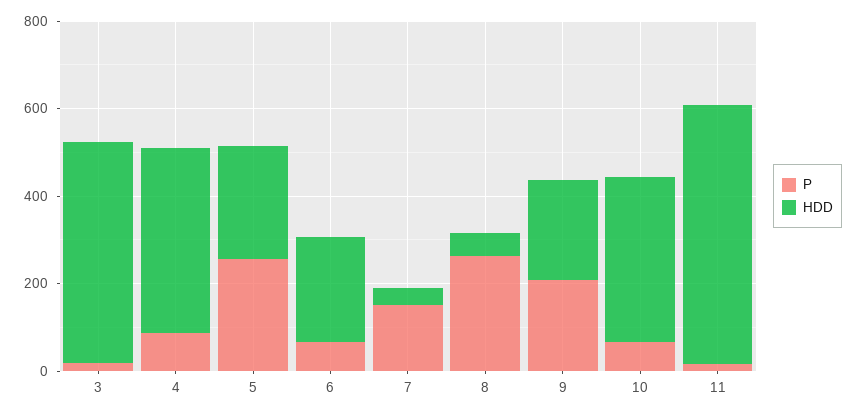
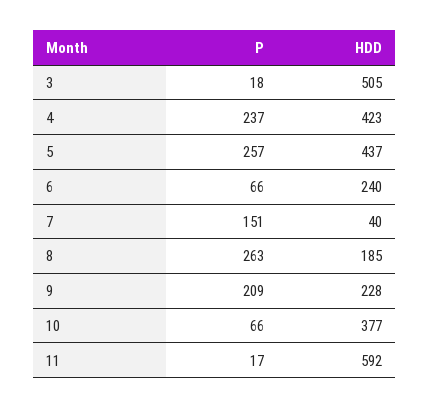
P, 4: 100 -> 237
HDD, 5: 250 -> 437
HDD, 8: 50 -> 185

